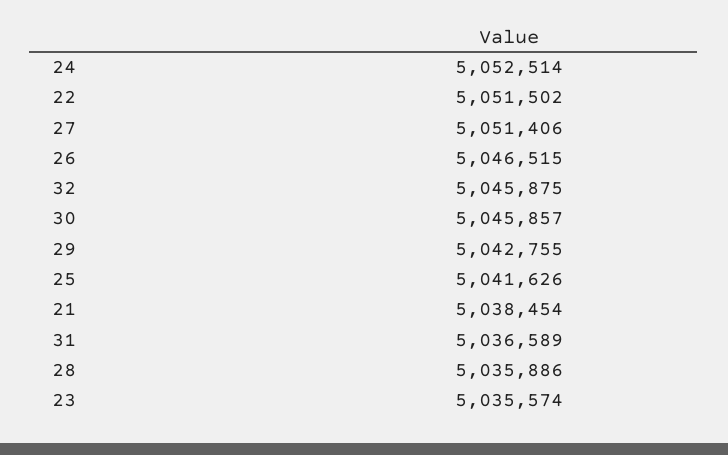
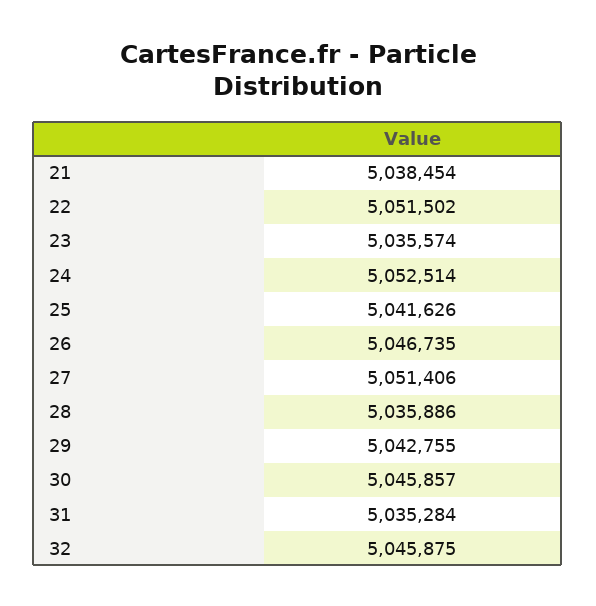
26: 5046515 -> 5046735
31: 5036589 -> 5035284

